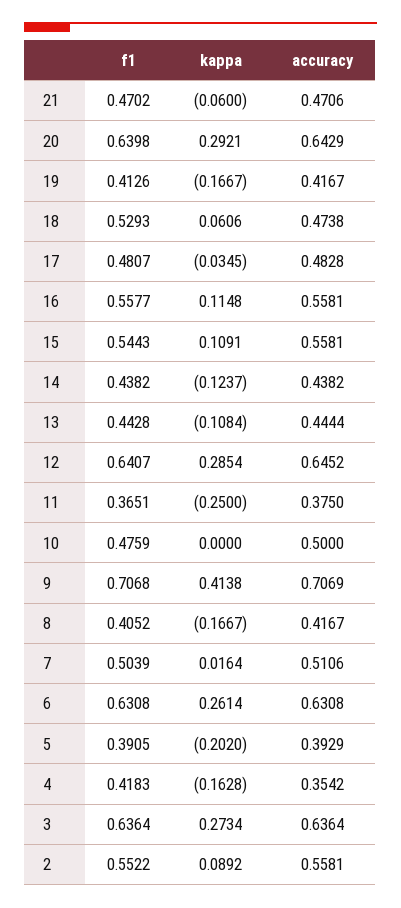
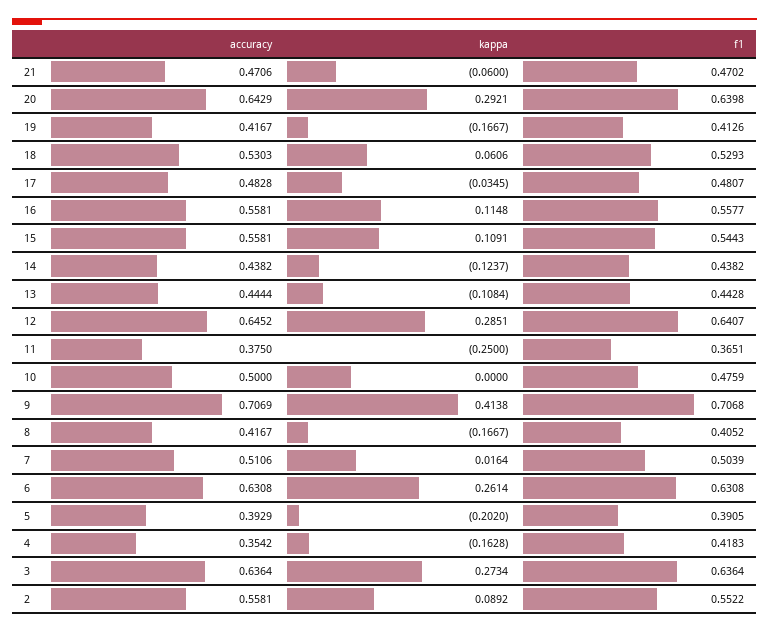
accuracy, 18: 0.4738 -> 0.5303
kappa, 12: 0.2854 -> 0.2851

